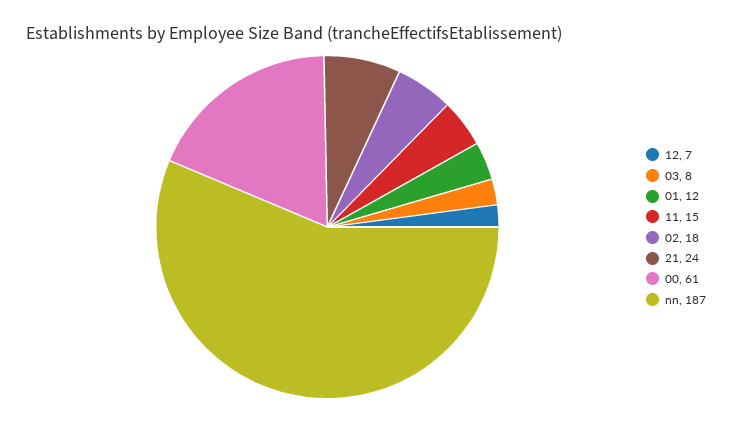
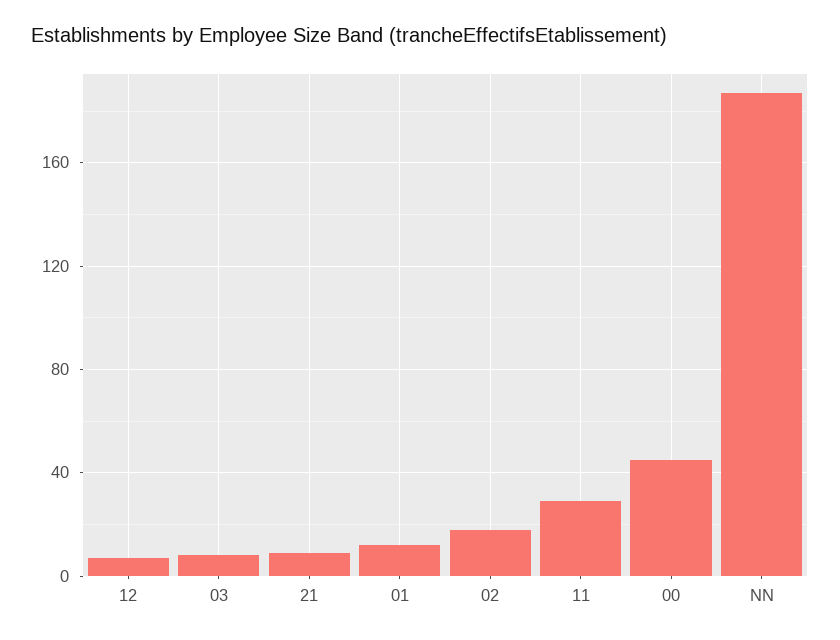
11: 15 -> 30
21: 24 -> 10
00: 61 -> 45

